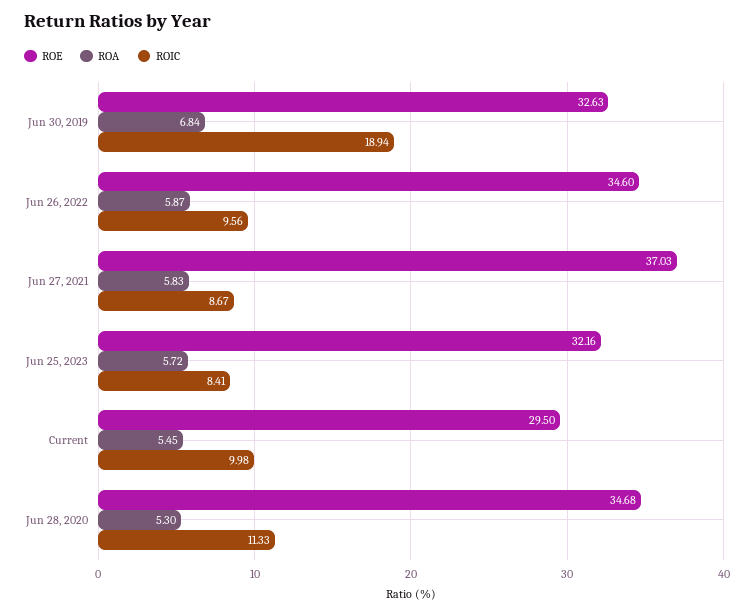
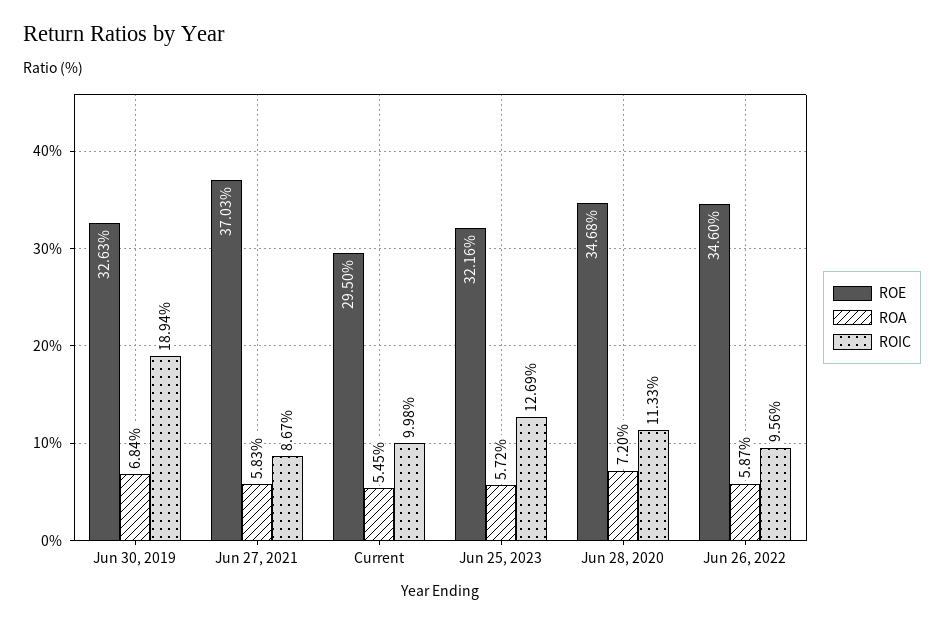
ROIC, Jun 25, 2023: 8.41 -> 12.69
ROA, Jun 28, 2020: 5.3 -> 7.2

